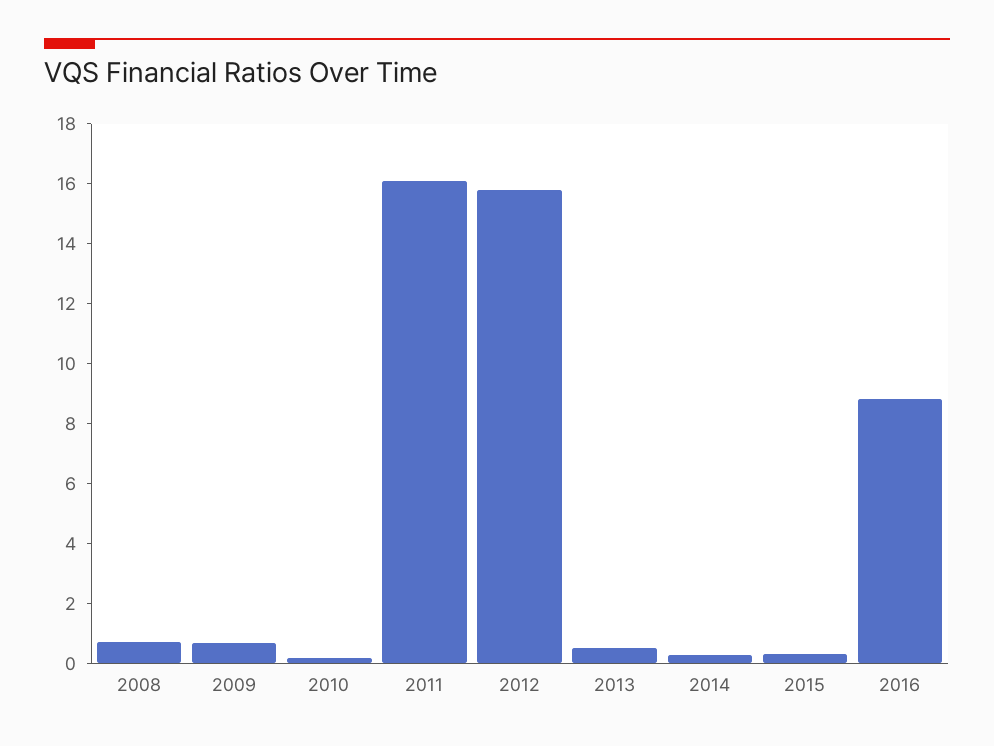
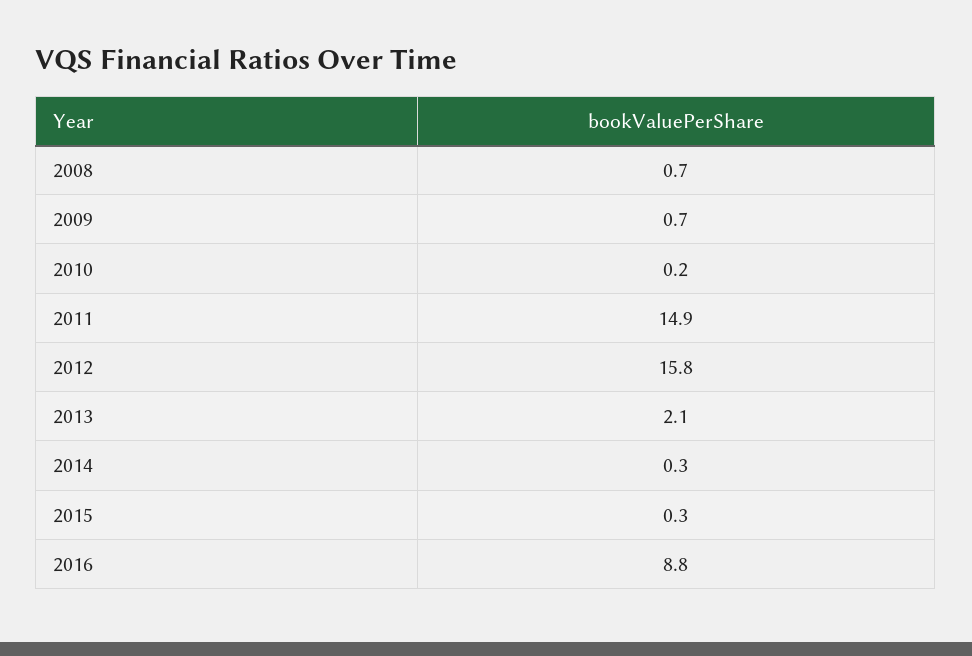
2011: 16 -> 14.9
2013: 0.5 -> 2.1

